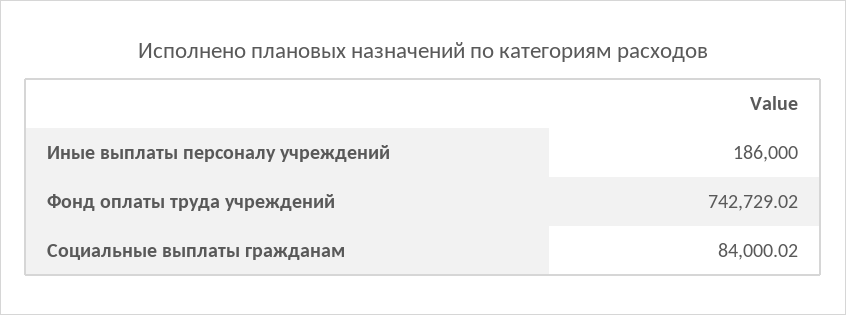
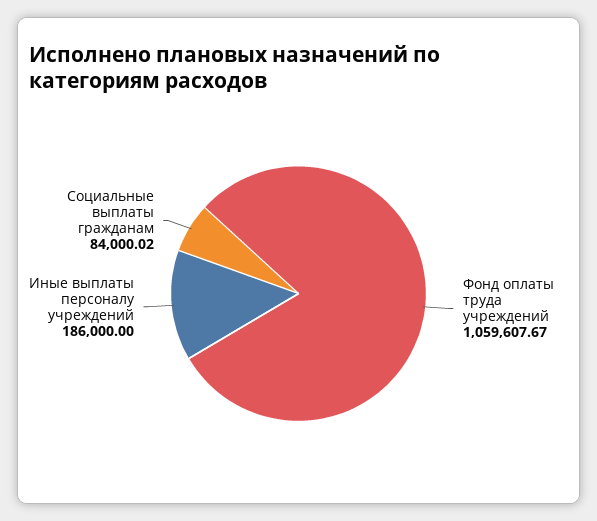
Фонд оплаты труда учреждений: 742729.02 -> 1059607.67

